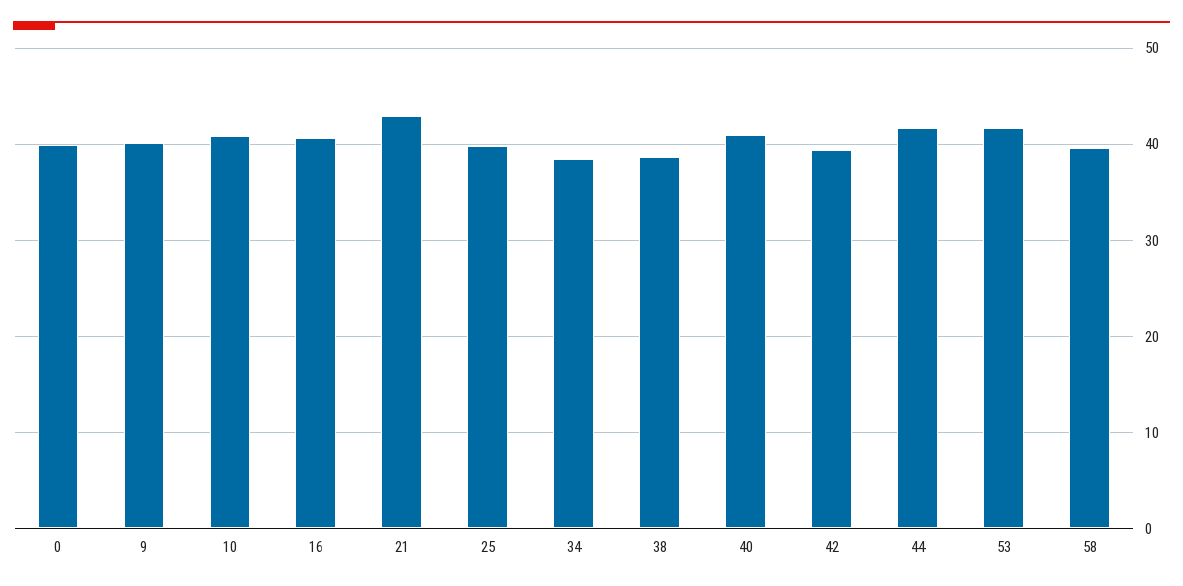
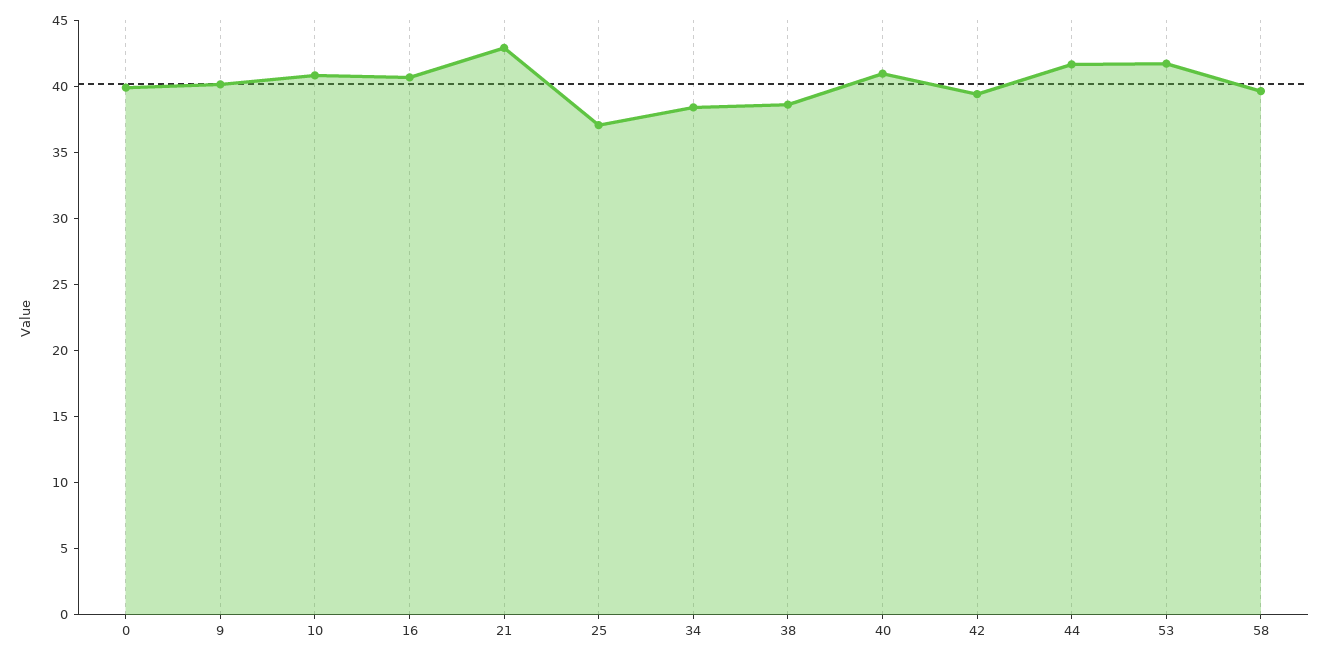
25: 40 -> 37

